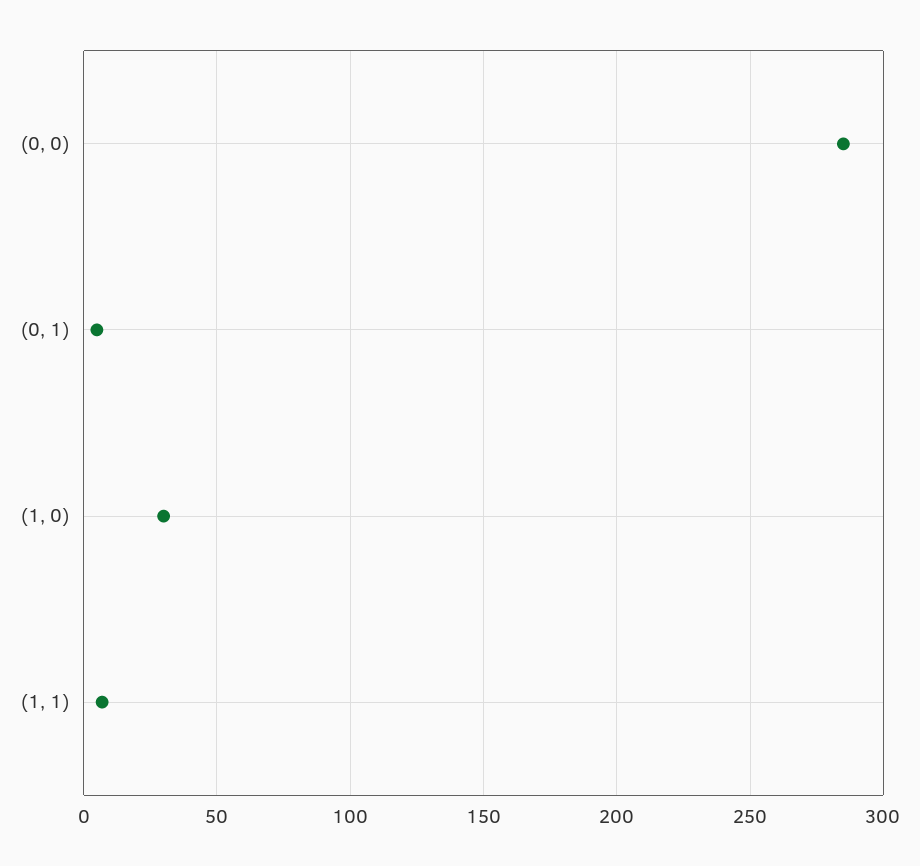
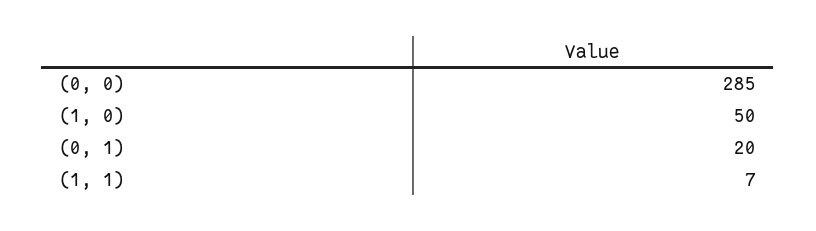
(0, 1): 5 -> 20
(1, 0): 30 -> 50

